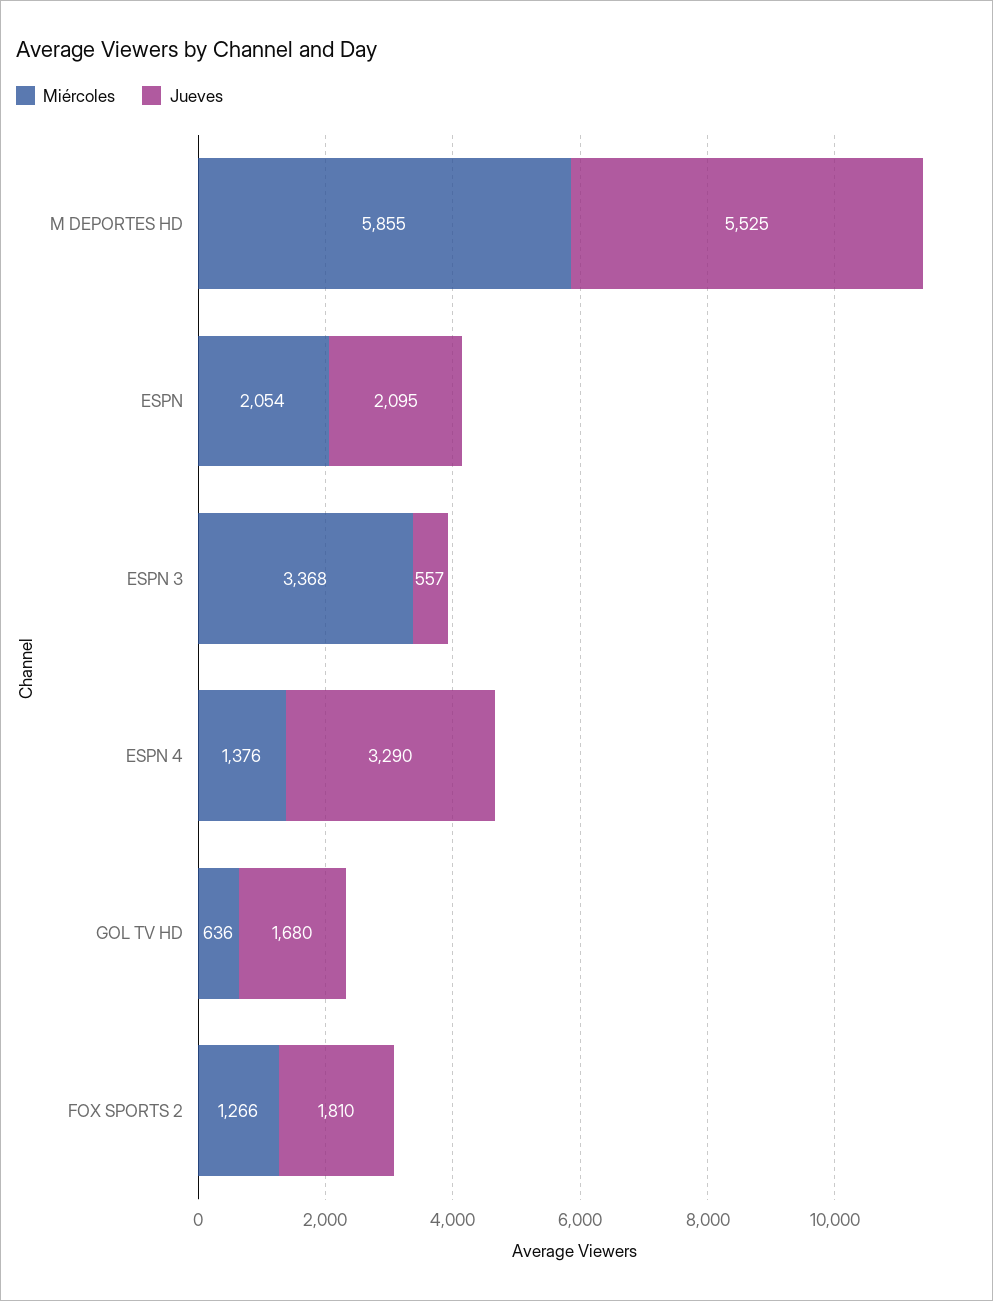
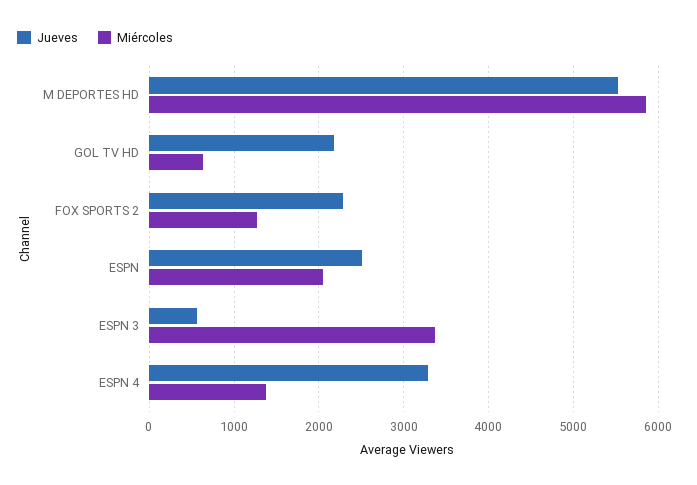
Jueves, ESPN: 2095 -> 2500
Jueves, GOL TV HD: 1680 -> 2200
Jueves, FOX SPORTS 2: 1810 -> 2300

